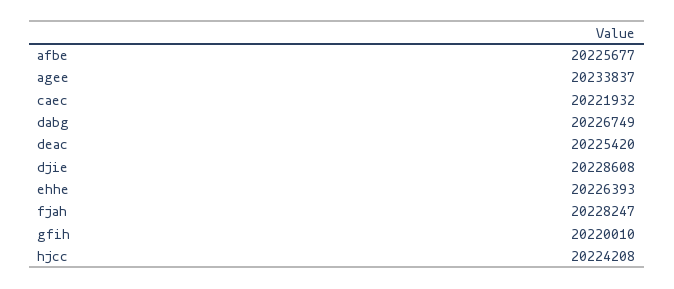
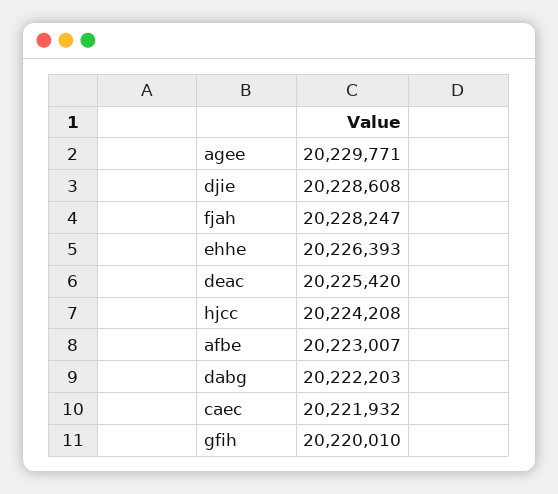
afbe: 20225677 -> 20223007
agee: 20233837 -> 20229771
dabg: 20226749 -> 20222203

